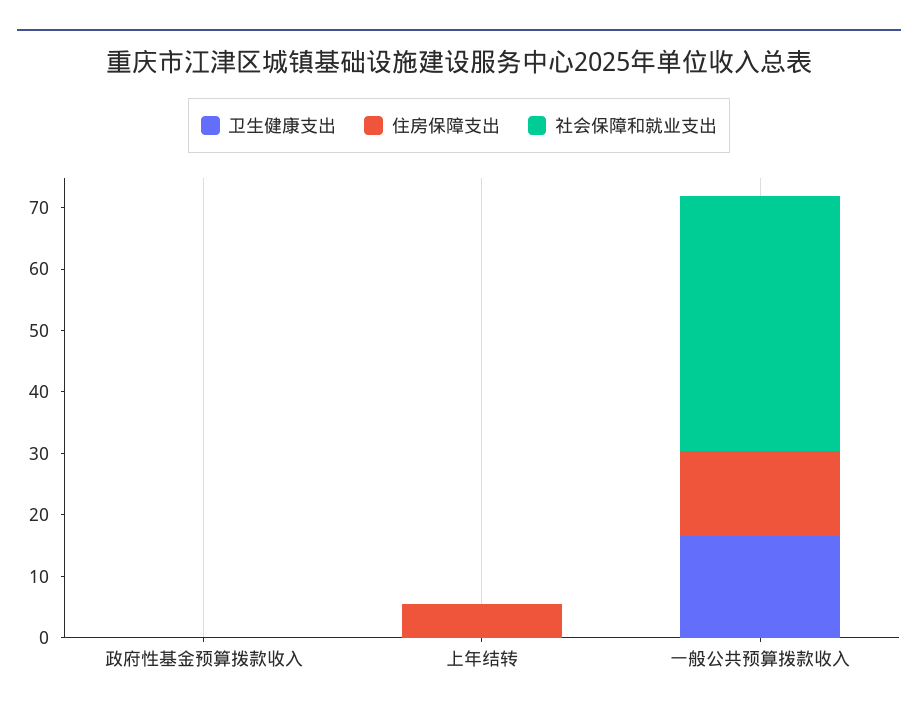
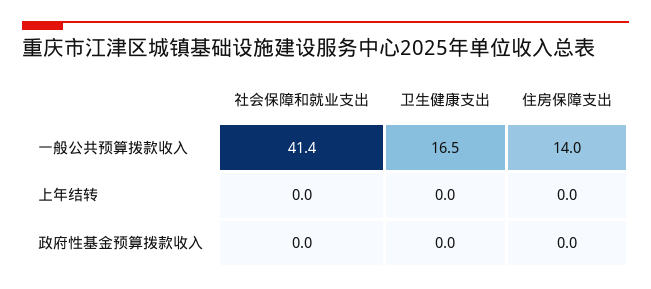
住房保障支出, 上年结转: 6 -> 0

